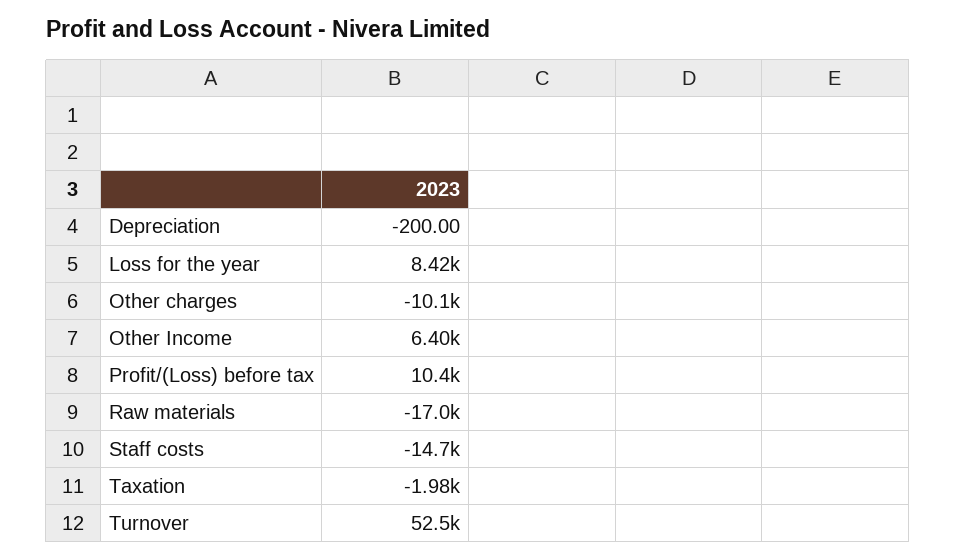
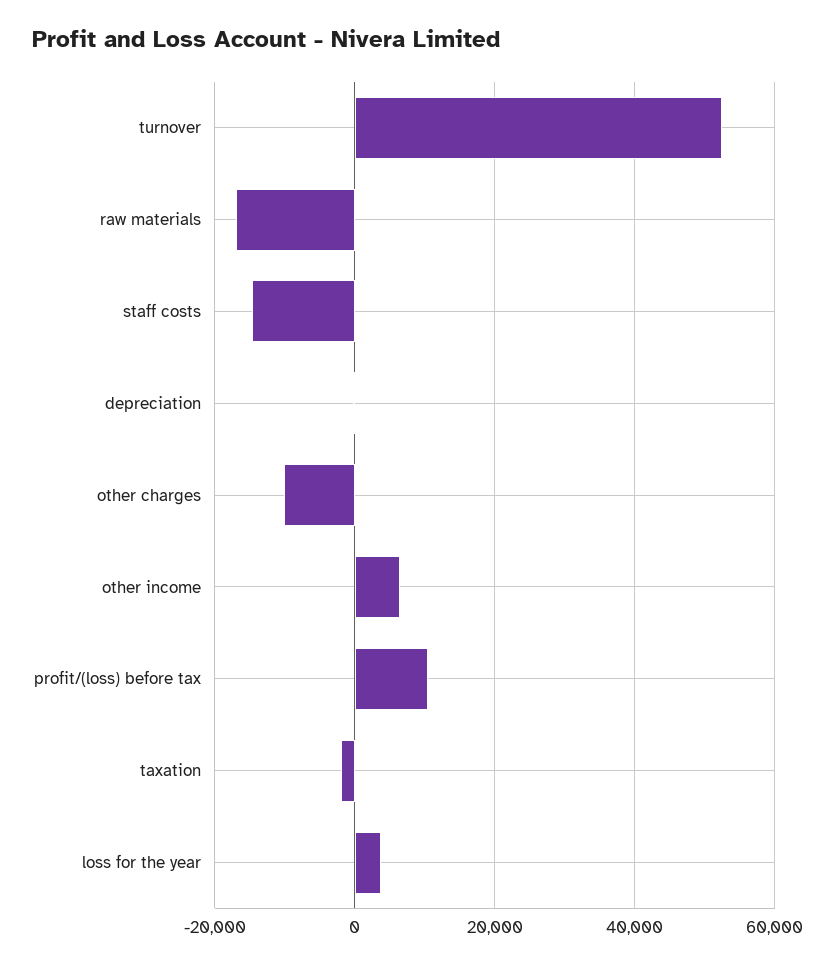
Loss for the year: 8420 -> 4000

